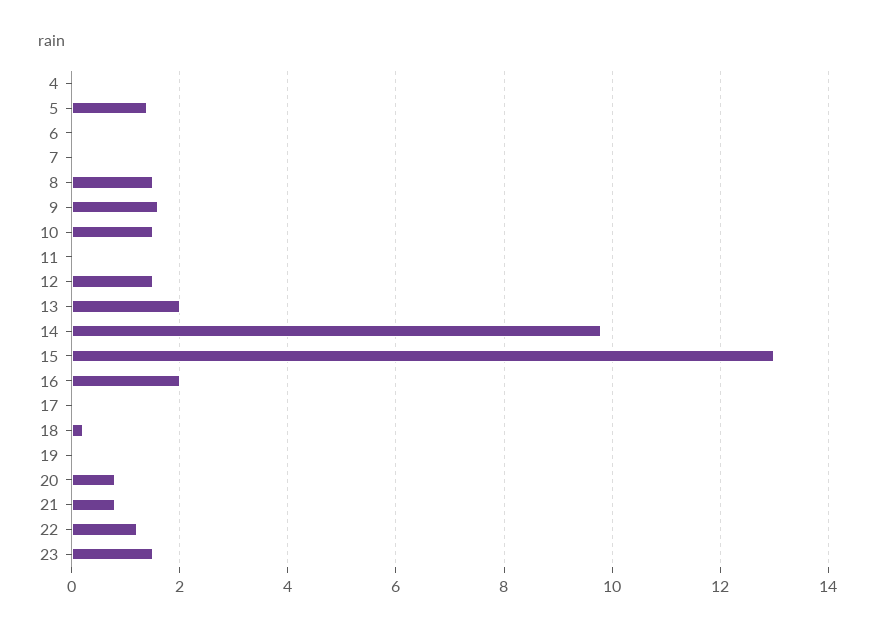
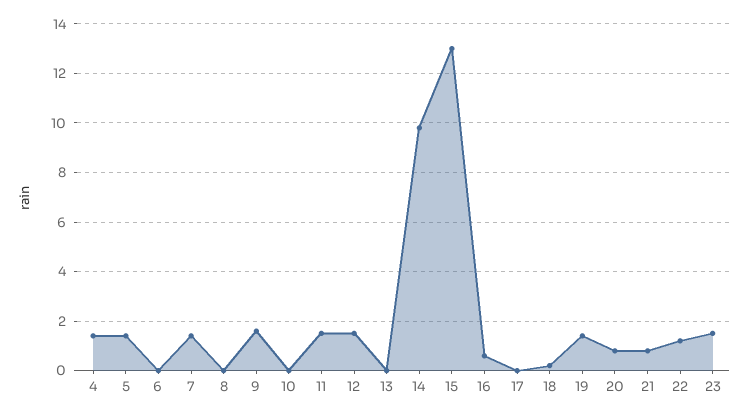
4: 0 -> 1.5
7: 0 -> 1.5
8: 1.5 -> 0
10: 1.5 -> 0
11: 0 -> 1.5
13: 2 -> 0
16: 2 -> 0.5
19: 0 -> 1.5

